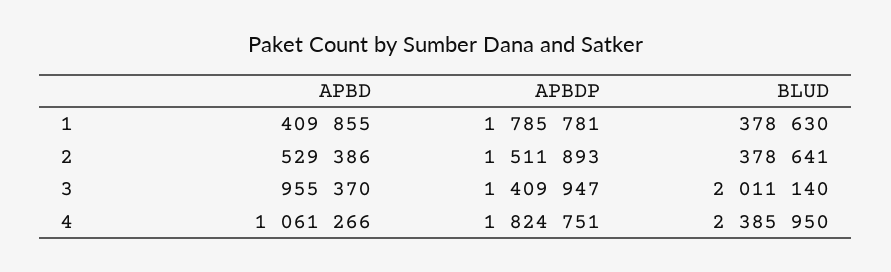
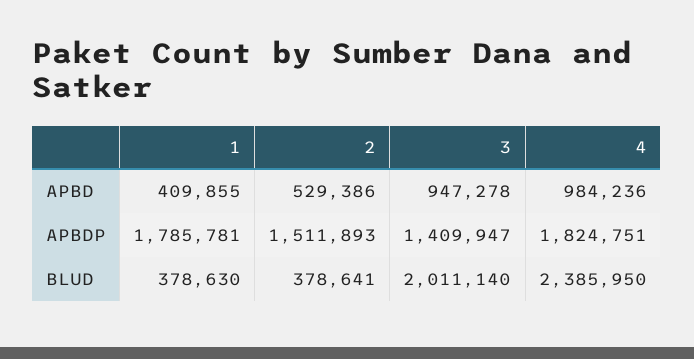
APBD, 3: 955370 -> 947278
APBD, 4: 1061266 -> 984236

